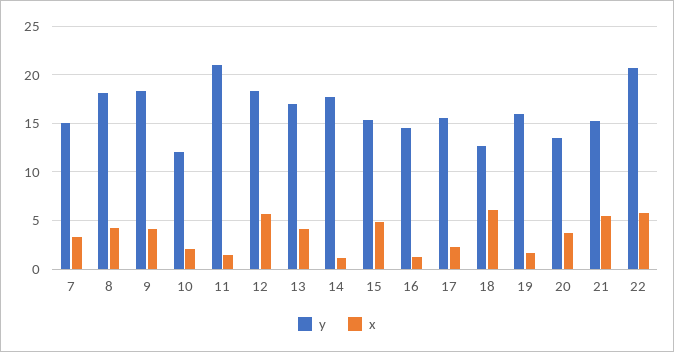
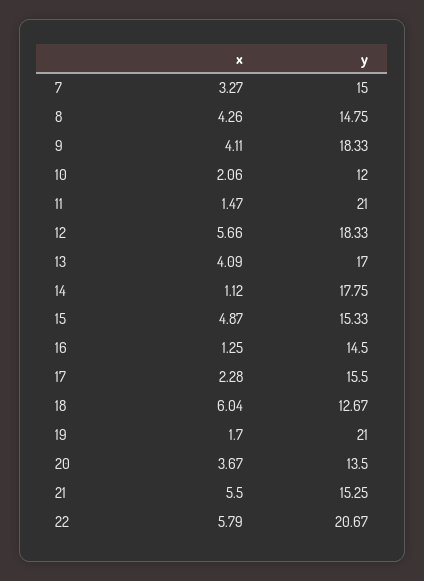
y, 8: 18 -> 14.75
y, 19: 16 -> 21

